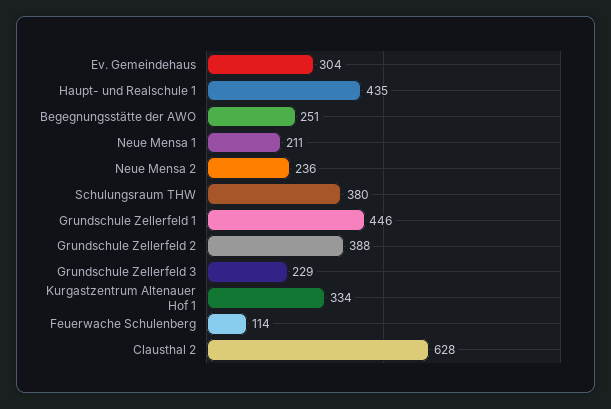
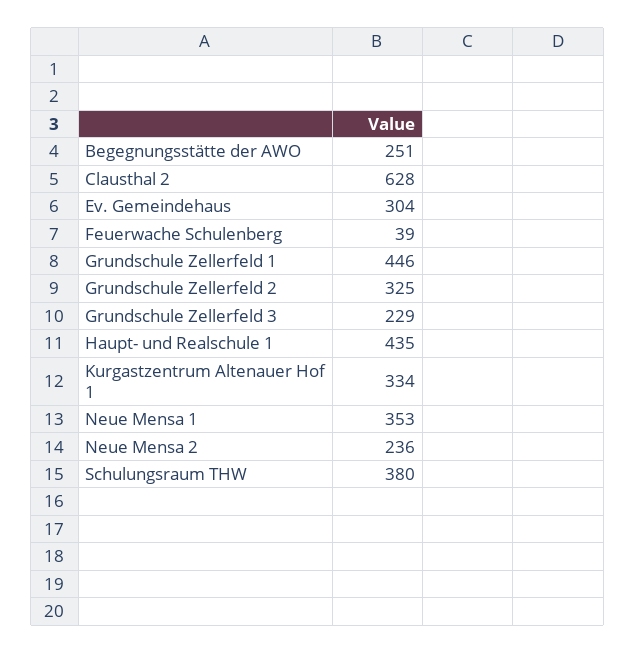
Neue Mensa 1: 211 -> 353
Grundschule Zellerfeld 2: 388 -> 325
Feuerwache Schulenberg: 114 -> 39

